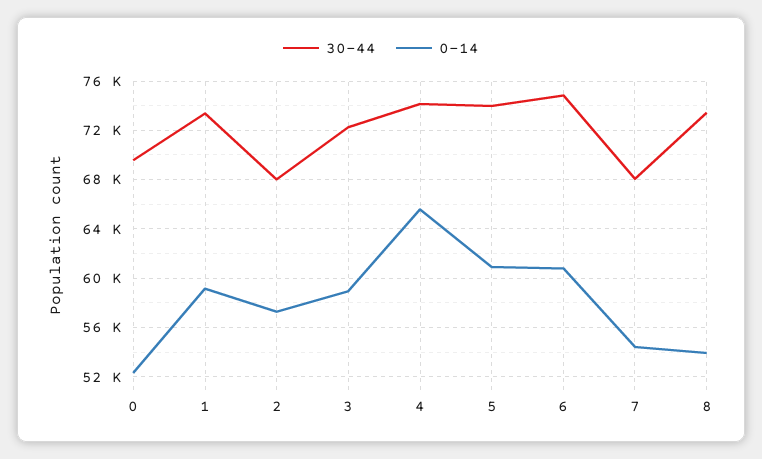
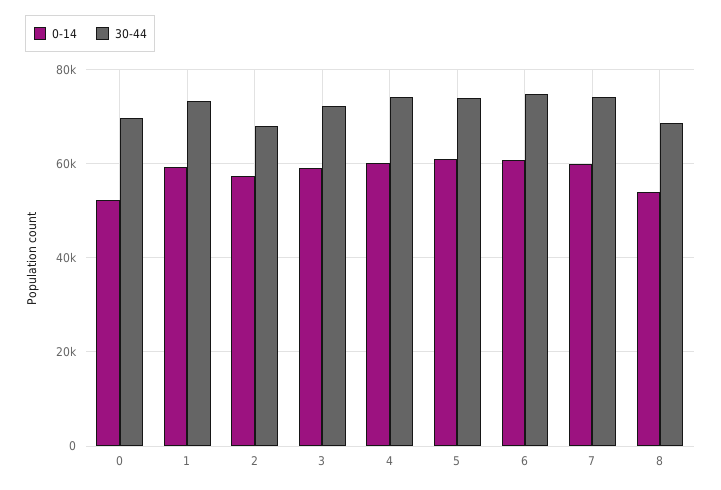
0-14, 4: 65500 -> 60000
30-44, 7: 68000 -> 74000
0-14, 7: 54500 -> 60000
30-44, 8: 73500 -> 68000

